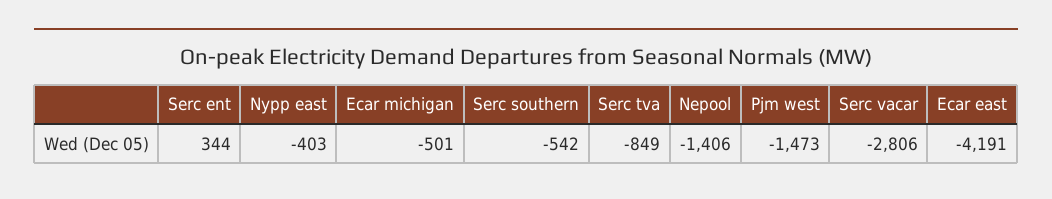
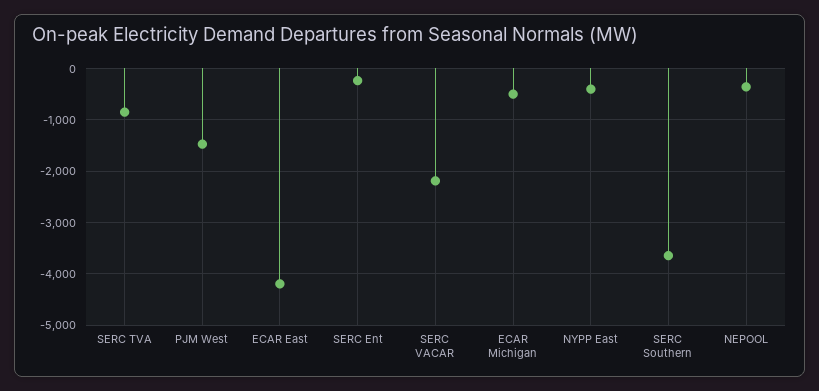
Serc ent: 344 -> -200
Serc southern: -542 -> -3600
Nepool: -1406 -> -400
Serc vacar: -2806 -> -2200

